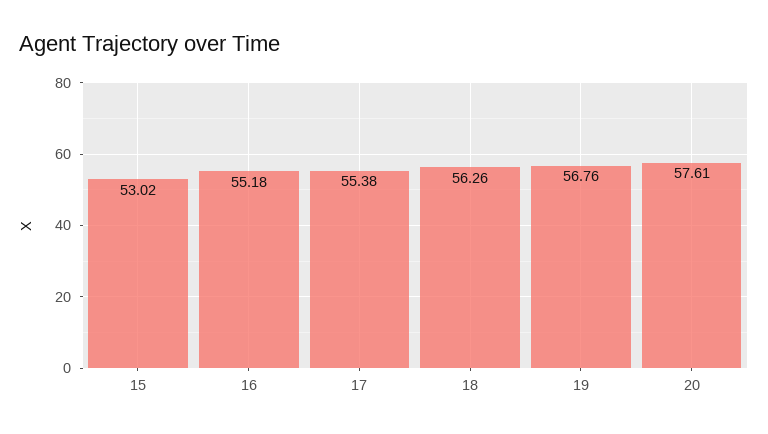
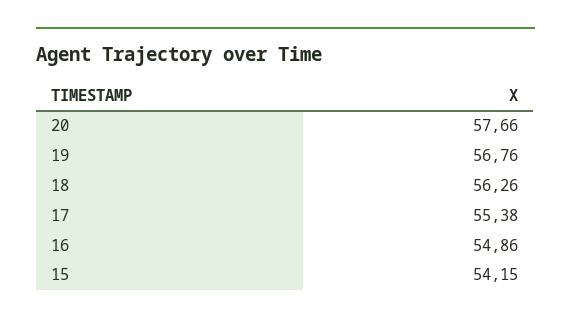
15: 53.02 -> 54.15
16: 55.18 -> 54.86
20: 57.61 -> 57.66

